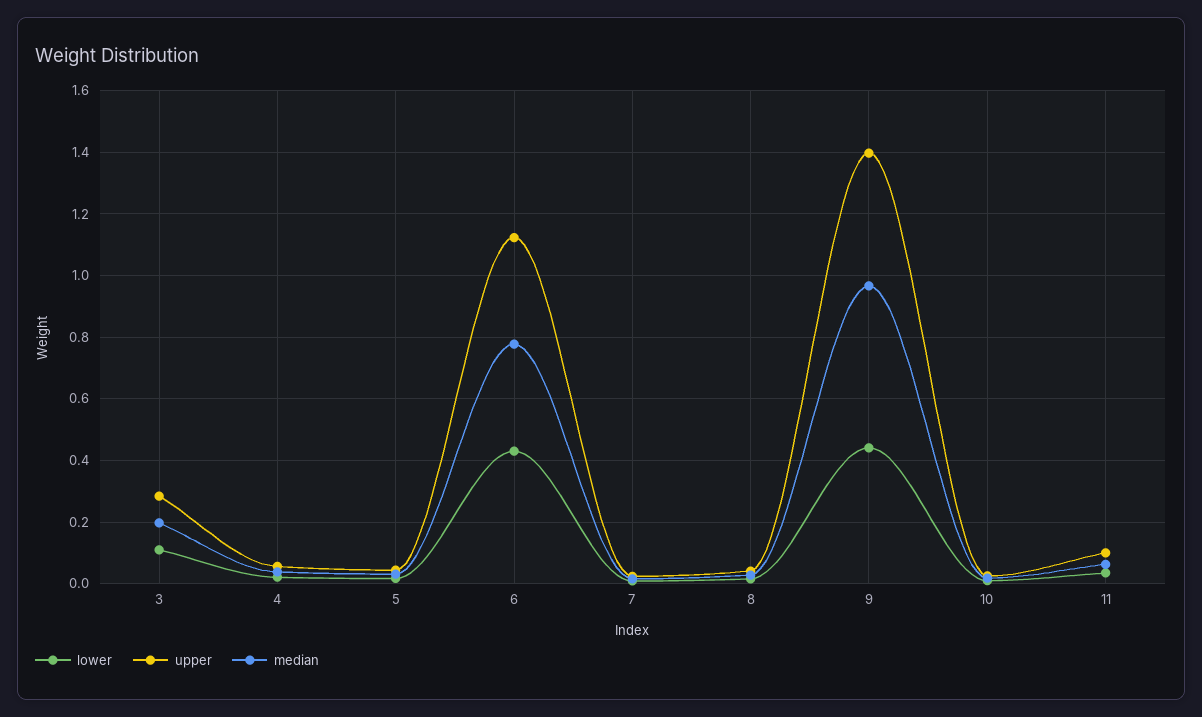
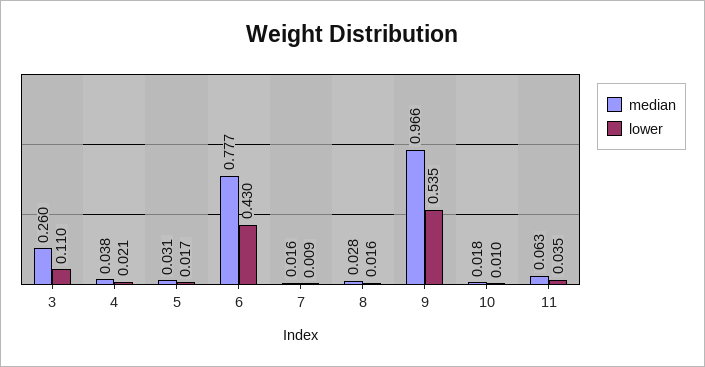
upper, 3: 0.28 -> none
median, 3: 0.2 -> 0.26
upper, 4: 0.06 -> none
upper, 5: 0.04 -> none
upper, 6: 1.12 -> none
upper, 7: 0.02 -> none
upper, 8: 0.04 -> none
lower, 9: 0.44 -> 0.535
upper, 9: 1.4 -> none
upper, 10: 0.02 -> none
upper, 11: 0.1 -> none

